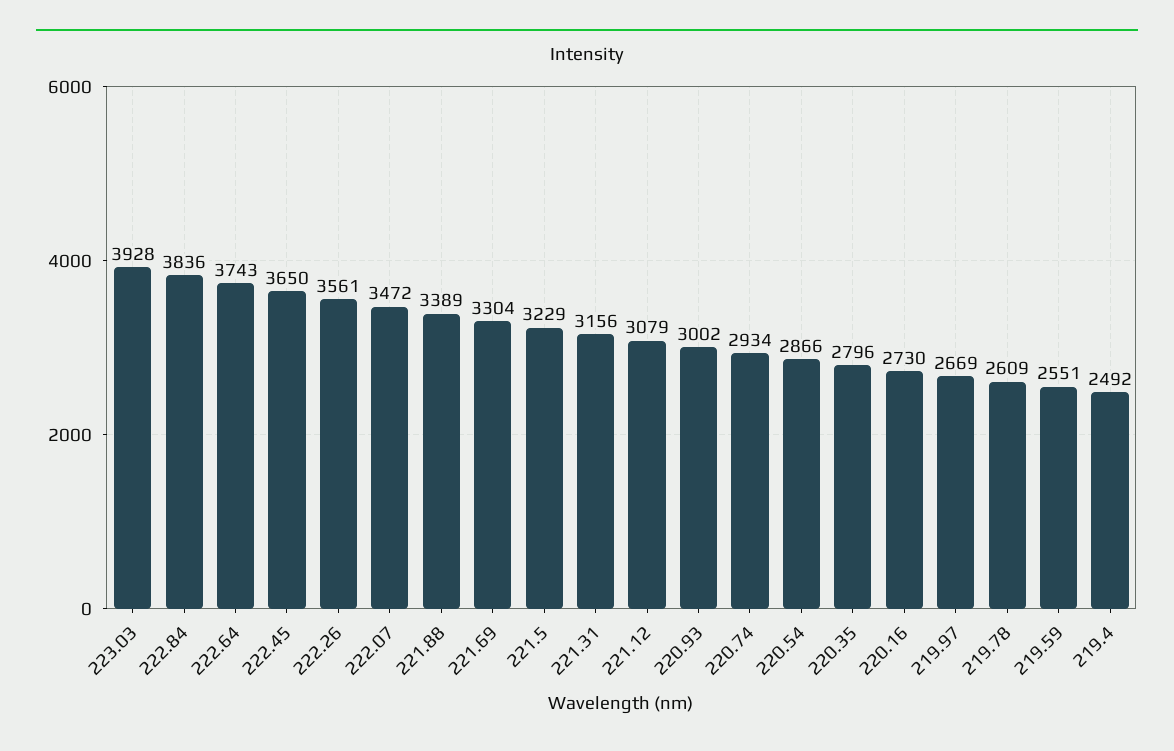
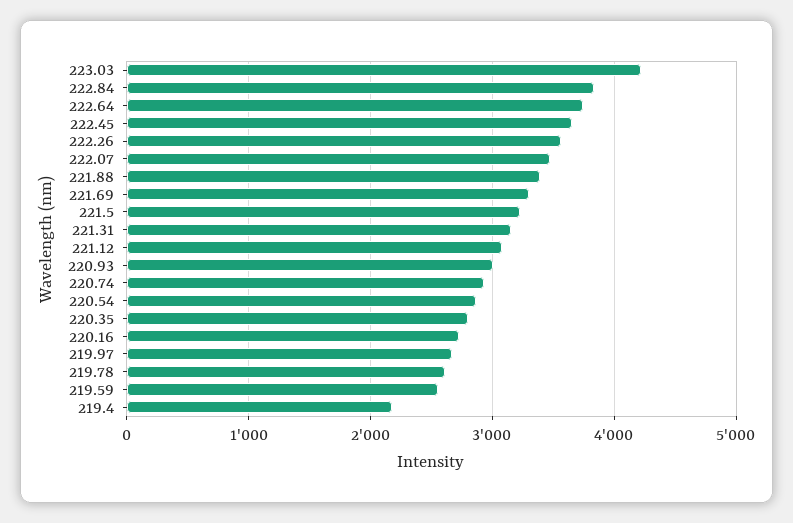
223.03: 3928 -> 4200
219.4: 2492 -> 2200

